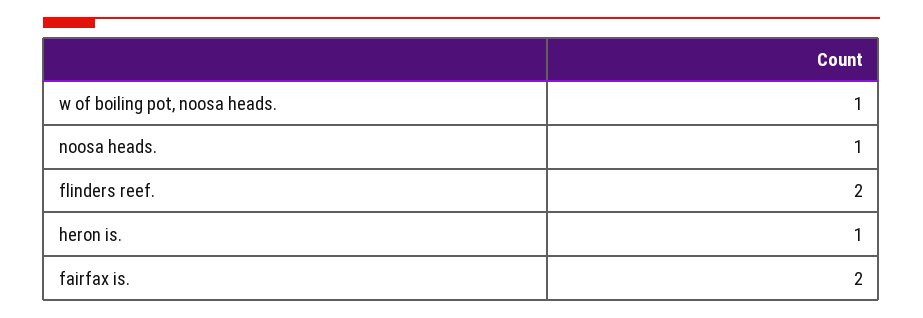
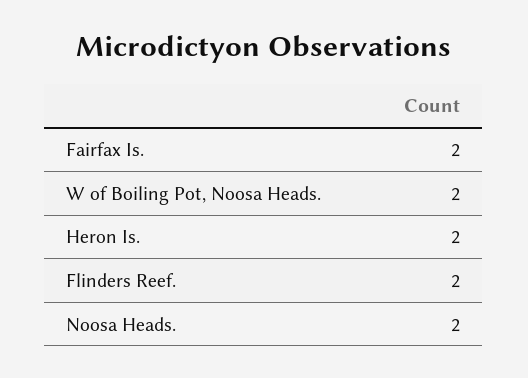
w of boiling pot, noosa heads.: 1 -> 2
noosa heads.: 1 -> 2
heron is.: 1 -> 2

